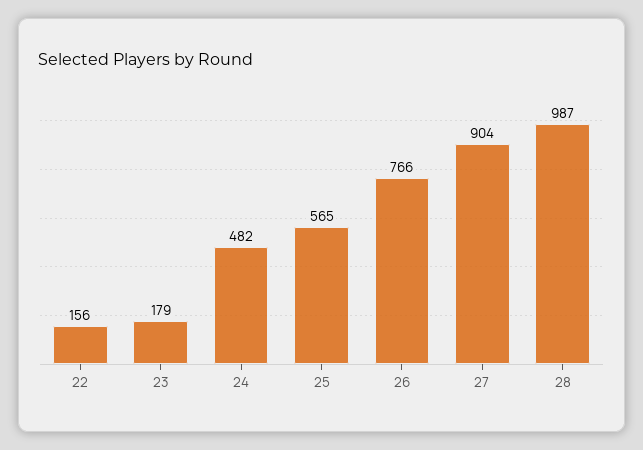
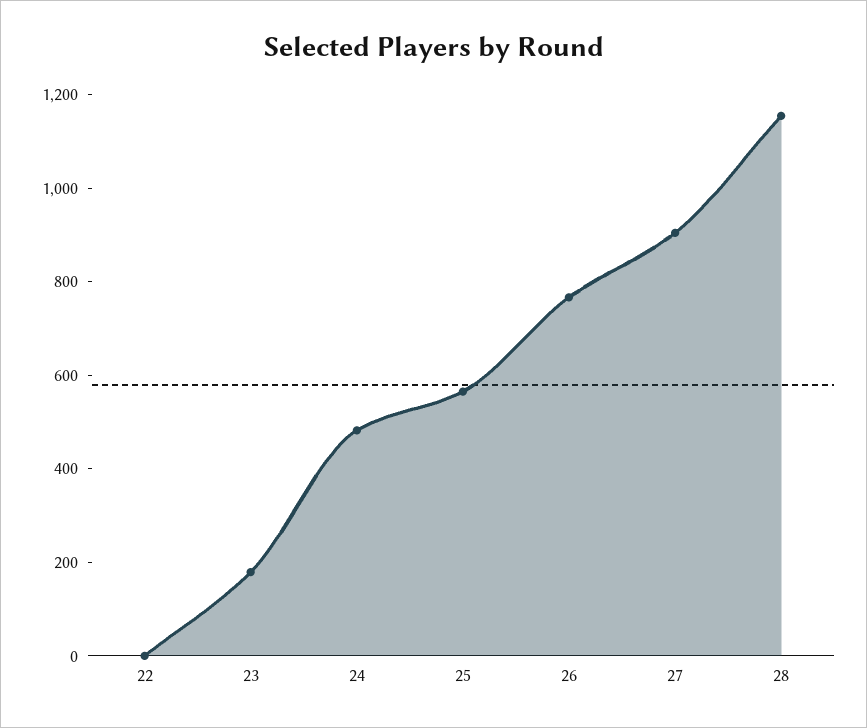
22: 156 -> 0
28: 987 -> 1150

